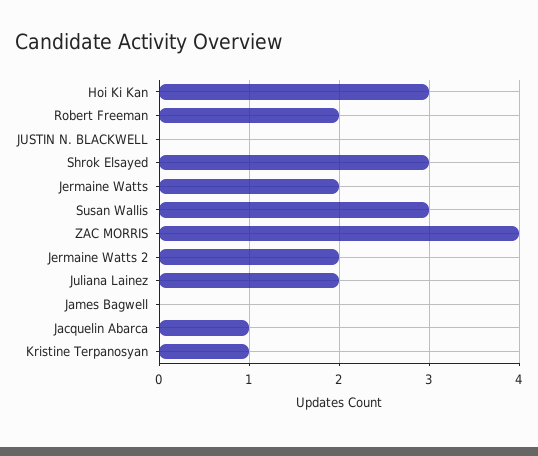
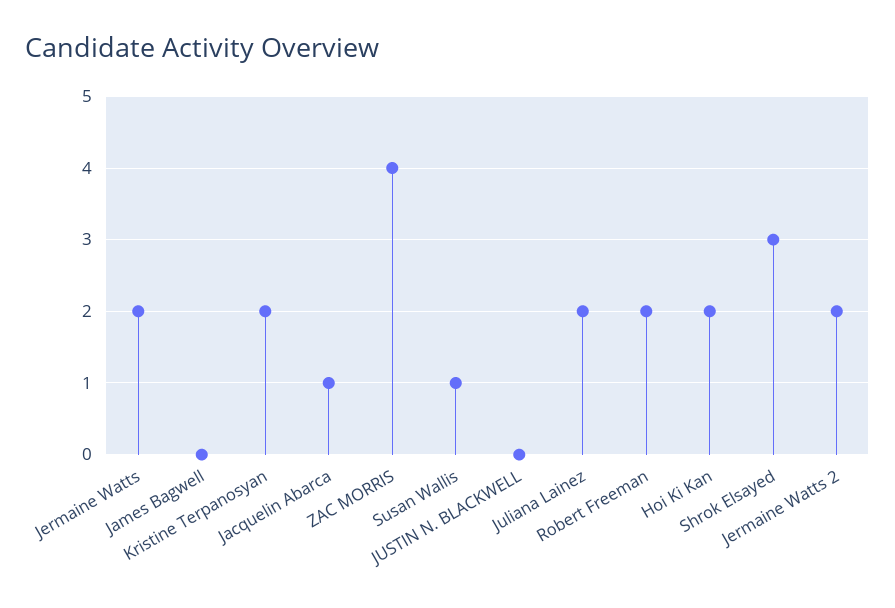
Hoi Ki Kan: 3 -> 2
Susan Wallis: 3 -> 1
Kristine Terpanosyan: 1 -> 2

